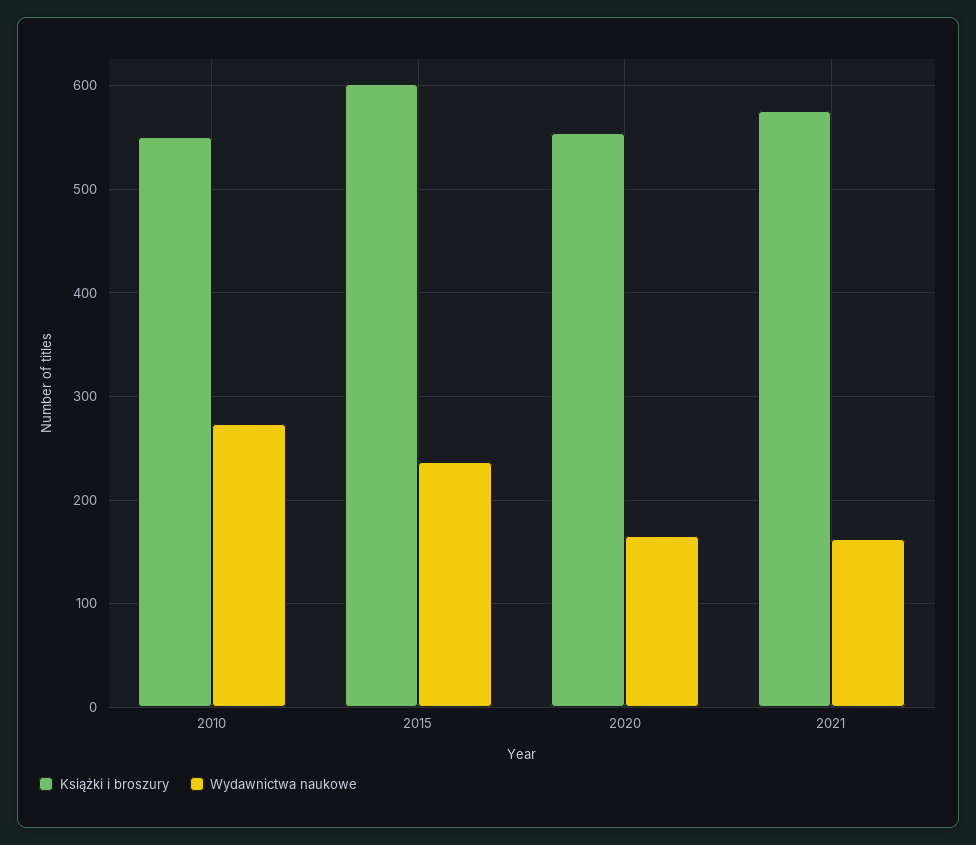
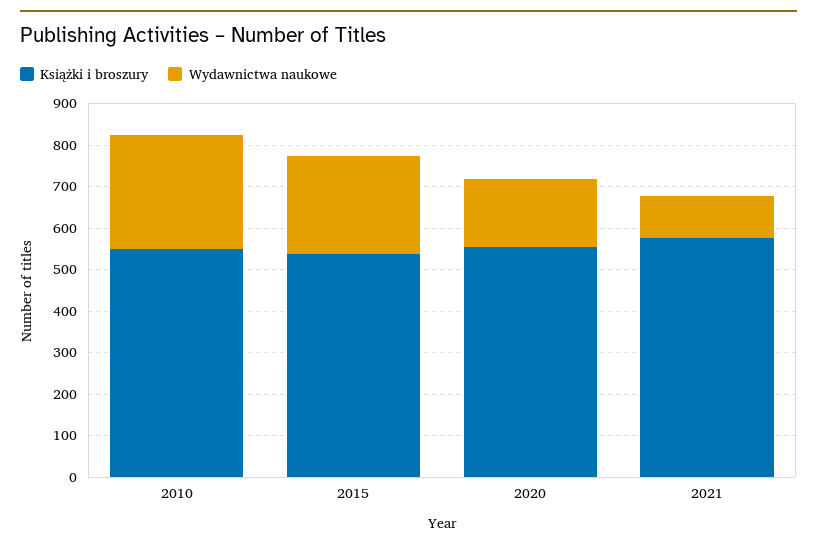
Książki i broszury, 2015: 600 -> 540
Wydawnictwa naukowe, 2021: 160 -> 100

